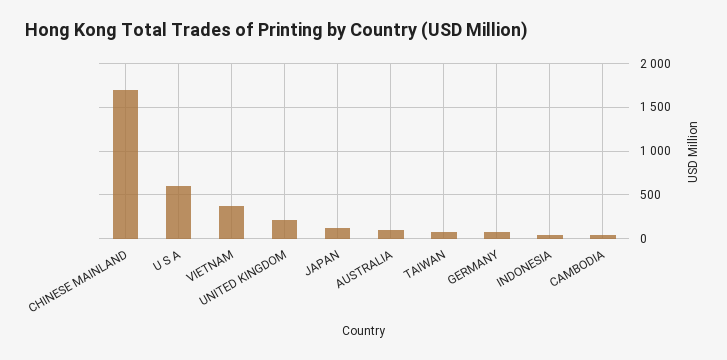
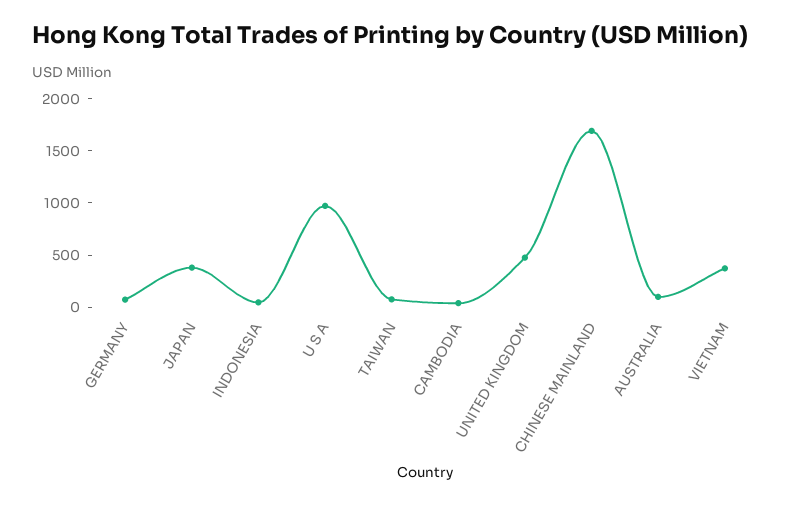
U S A: 600 -> 1000
UNITED KINGDOM: 200 -> 500
JAPAN: 100 -> 400

